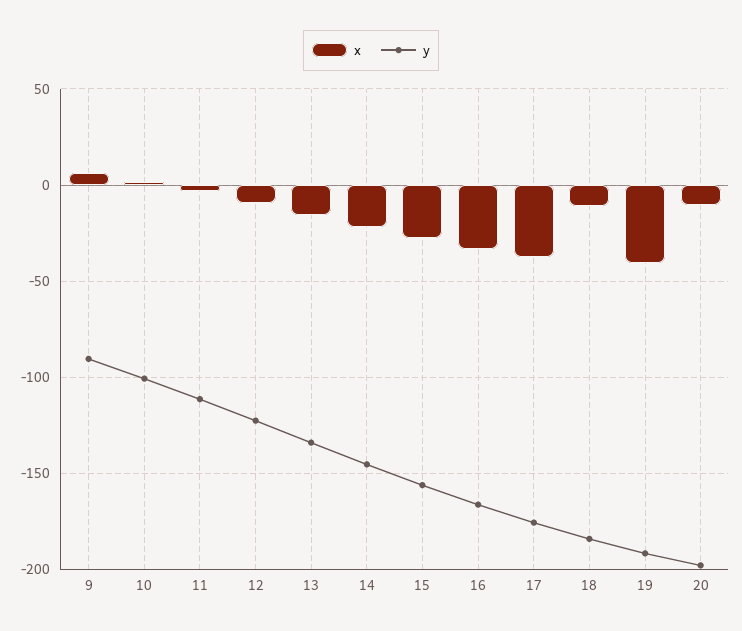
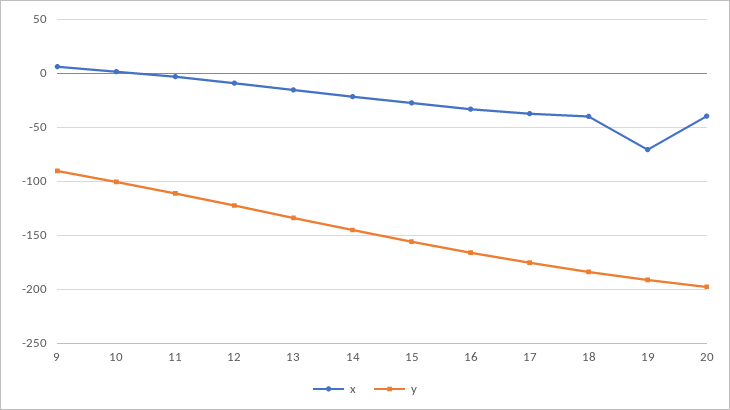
x, 18: -10 -> -40
x, 19: -40 -> -70
x, 20: -10 -> -40

